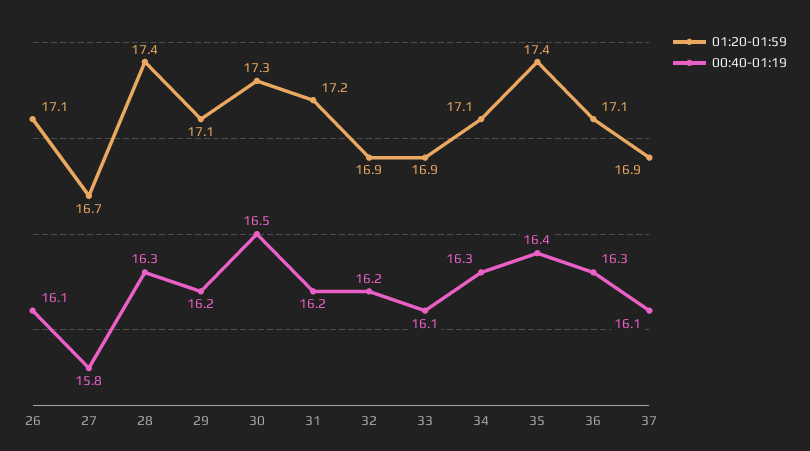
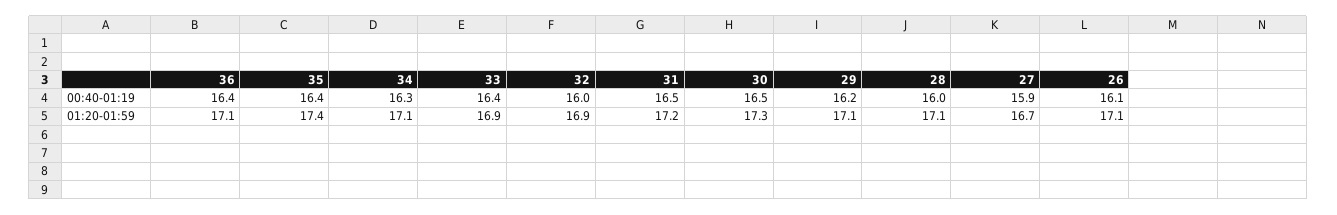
00:40-01:19, 27: 15.8 -> 15.9
01:20-01:59, 28: 17.4 -> 17.1
00:40-01:19, 28: 16.3 -> 16
00:40-01:19, 31: 16.2 -> 16.5
00:40-01:19, 32: 16.2 -> 16
00:40-01:19, 33: 16.1 -> 16.4
00:40-01:19, 36: 16.3 -> 16.4
01:20-01:59, 37: 16.9 -> none
00:40-01:19, 37: 16.1 -> none

